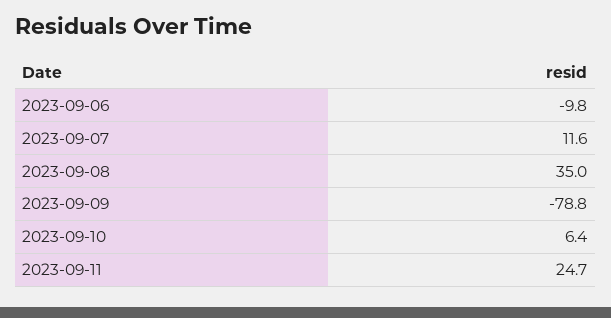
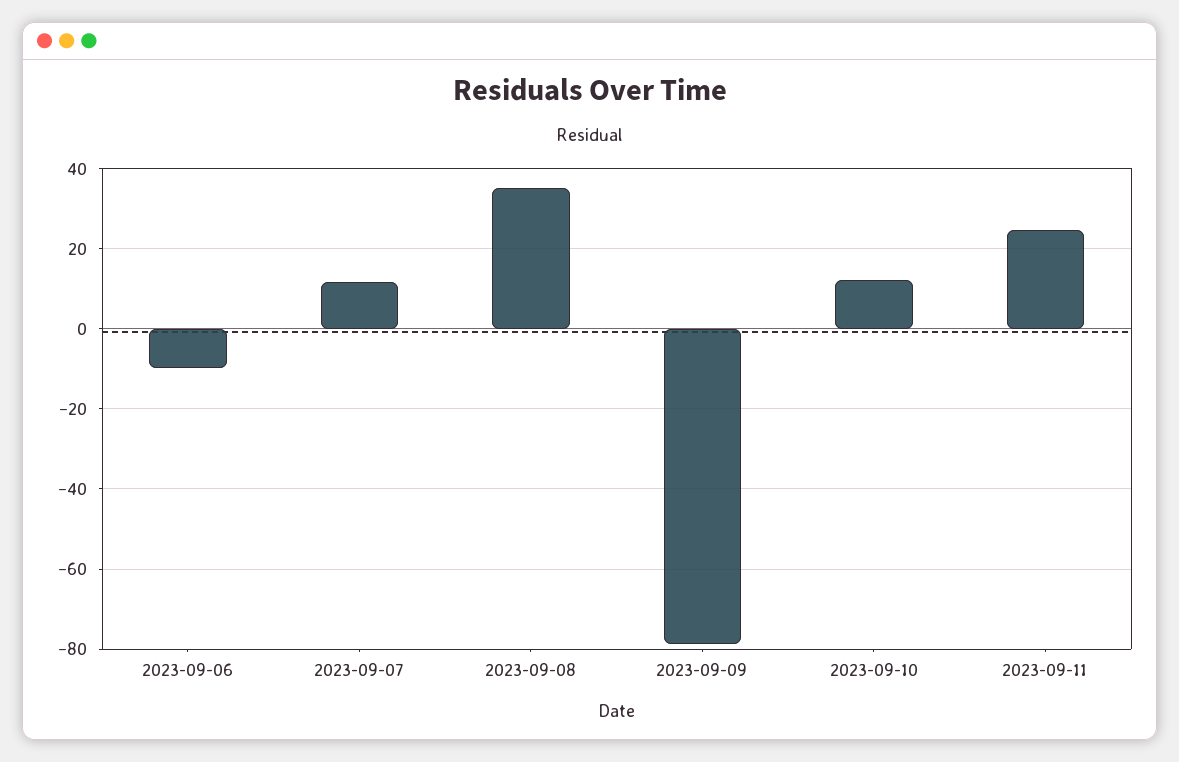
2023-09-10: 6.4 -> 12

